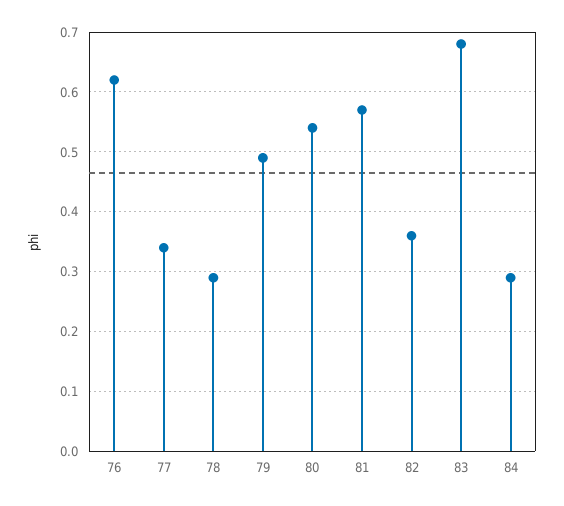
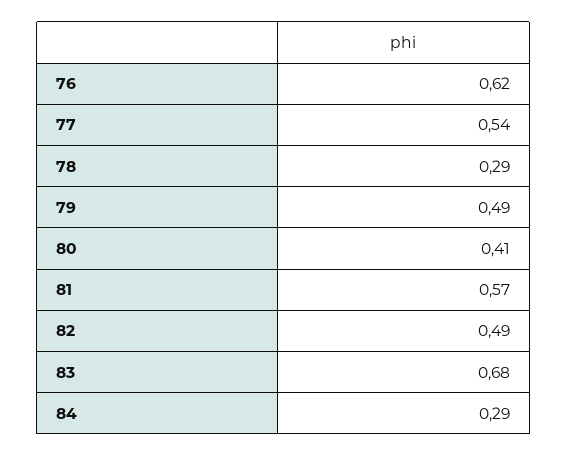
77: 0.35 -> 0.54
80: 0.55 -> 0.41
82: 0.35 -> 0.49

